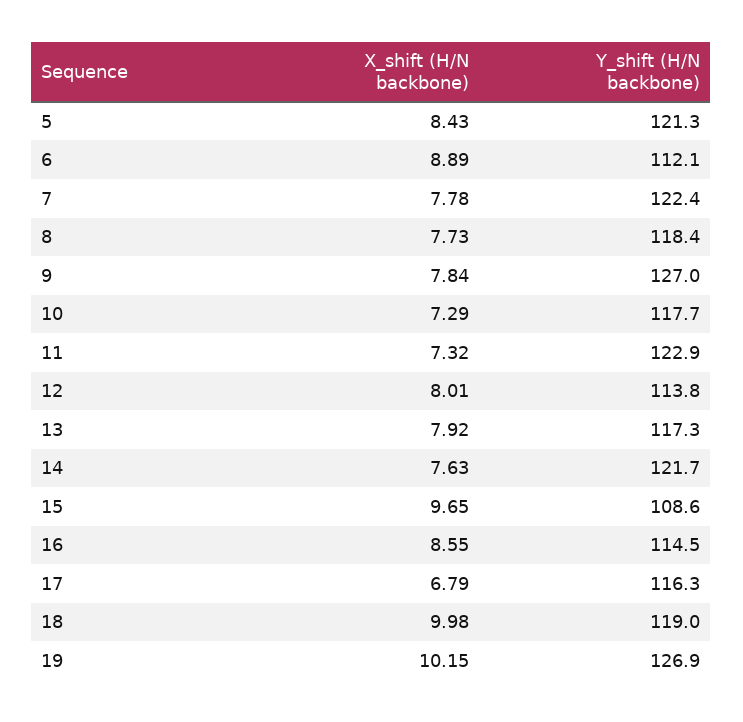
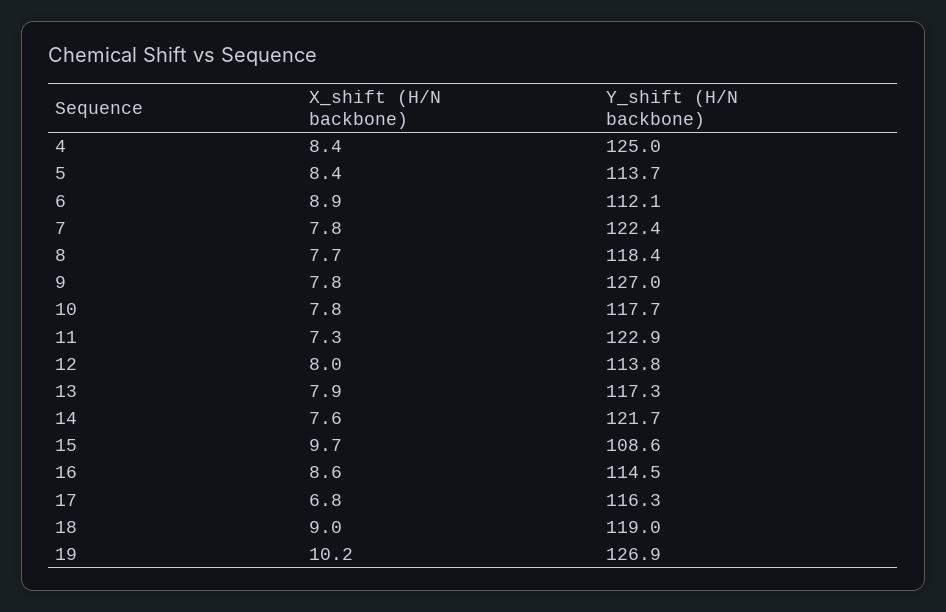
Y_shift (H/N backbone), 5: 121.3 -> 113.7
X_shift (H/N backbone), 10: 7.29 -> 7.8
X_shift (H/N backbone), 18: 9.98 -> 9
X_shift (H/N backbone), 4: none -> 8.4
Y_shift (H/N backbone), 4: none -> 125

